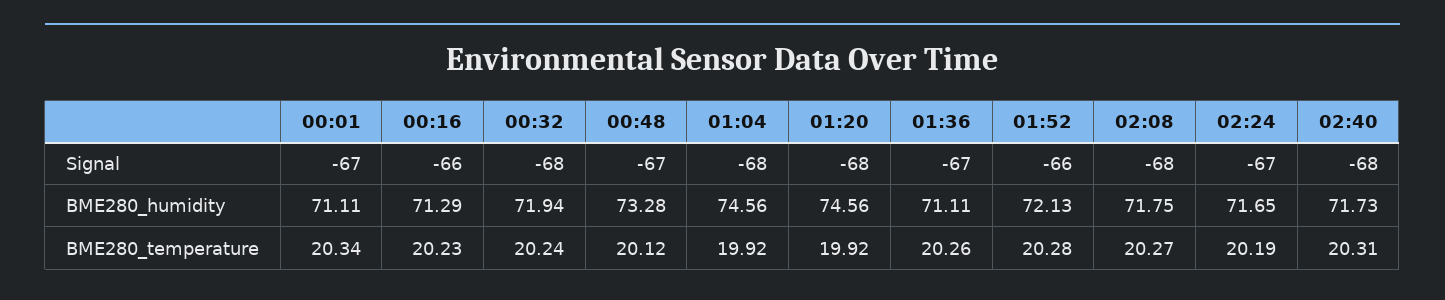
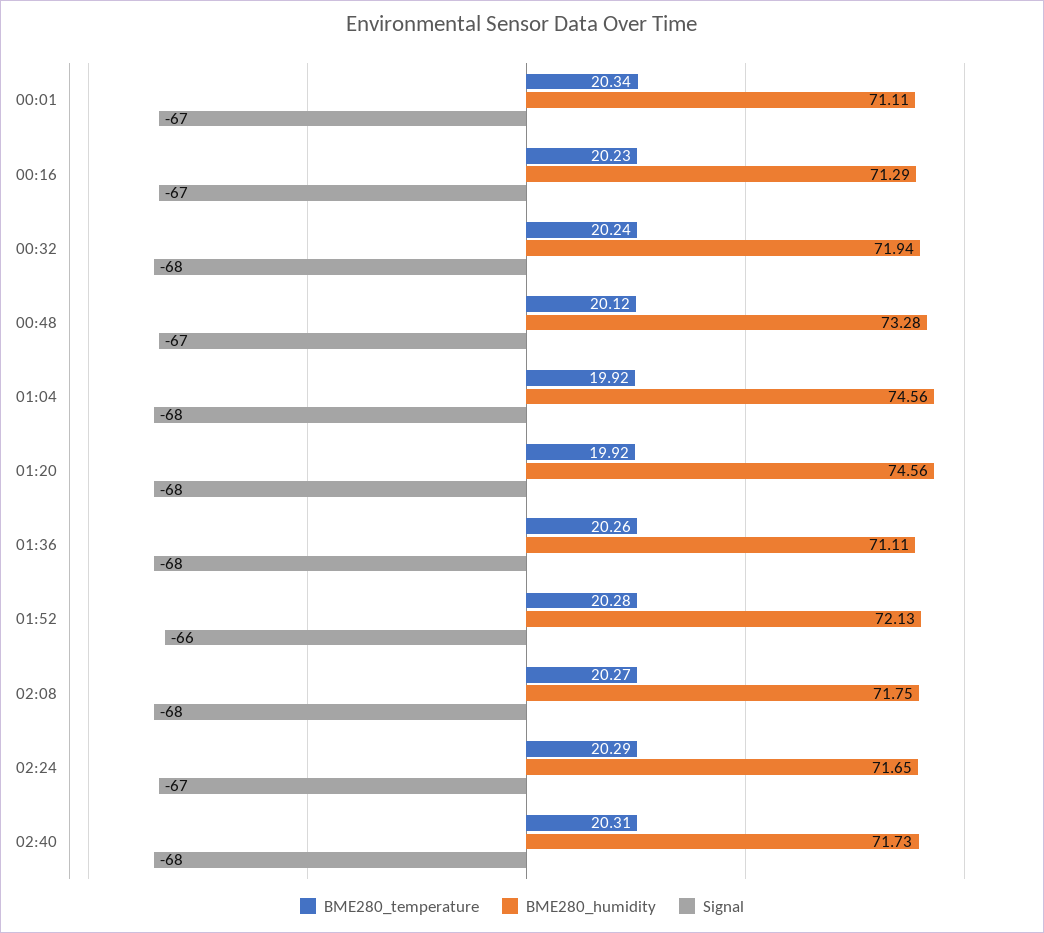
Signal, 00:16: -66 -> -67
Signal, 01:36: -67 -> -68
BME280_temperature, 02:24: 20.19 -> 20.29

